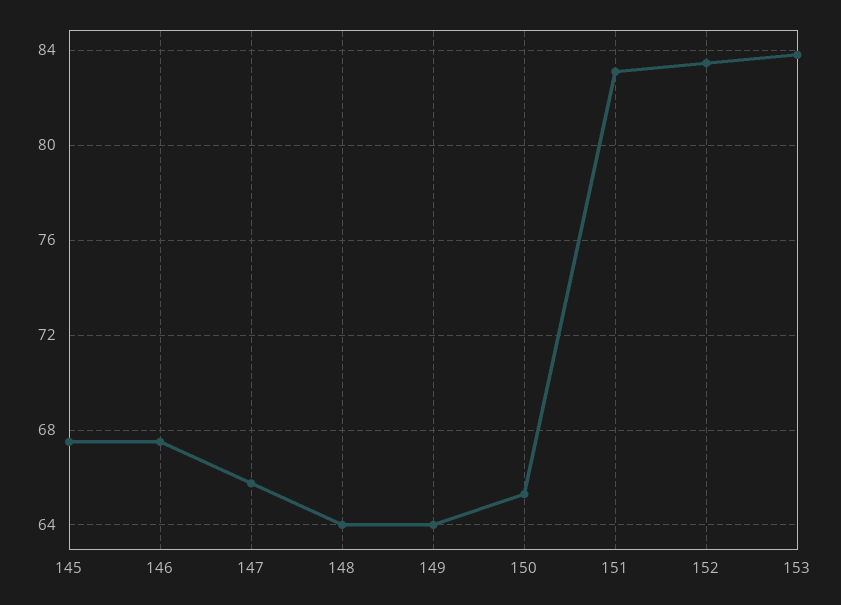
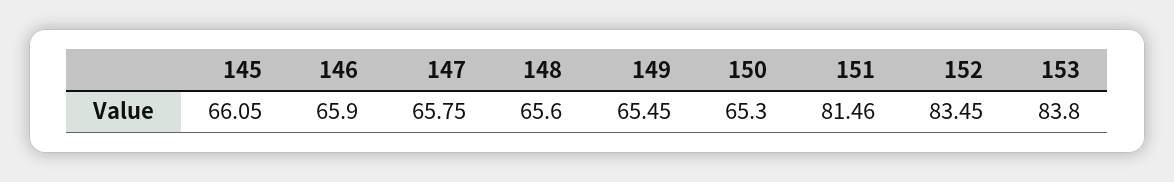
145: 67.5 -> 66.05
146: 67.5 -> 65.9
148: 64 -> 65.6
149: 64 -> 65.45
151: 83 -> 81.46

